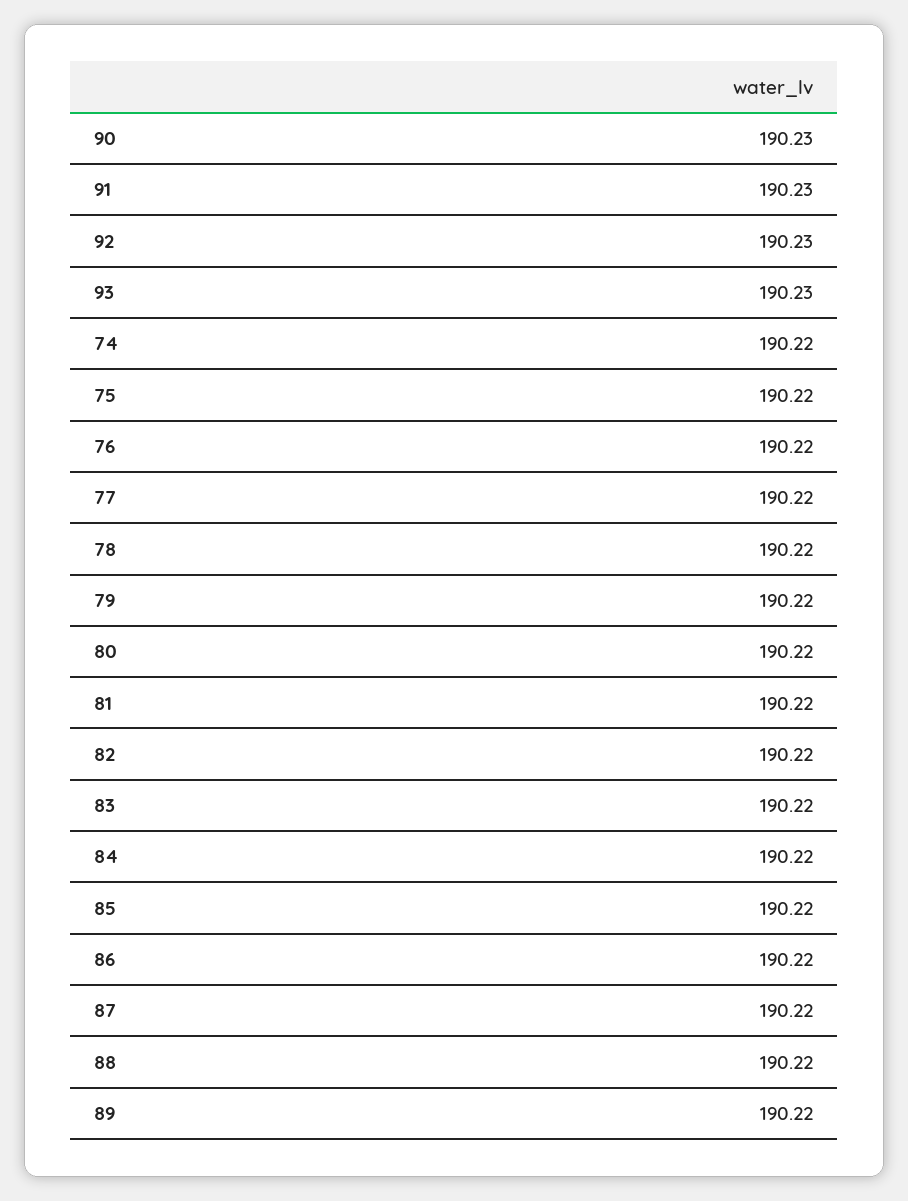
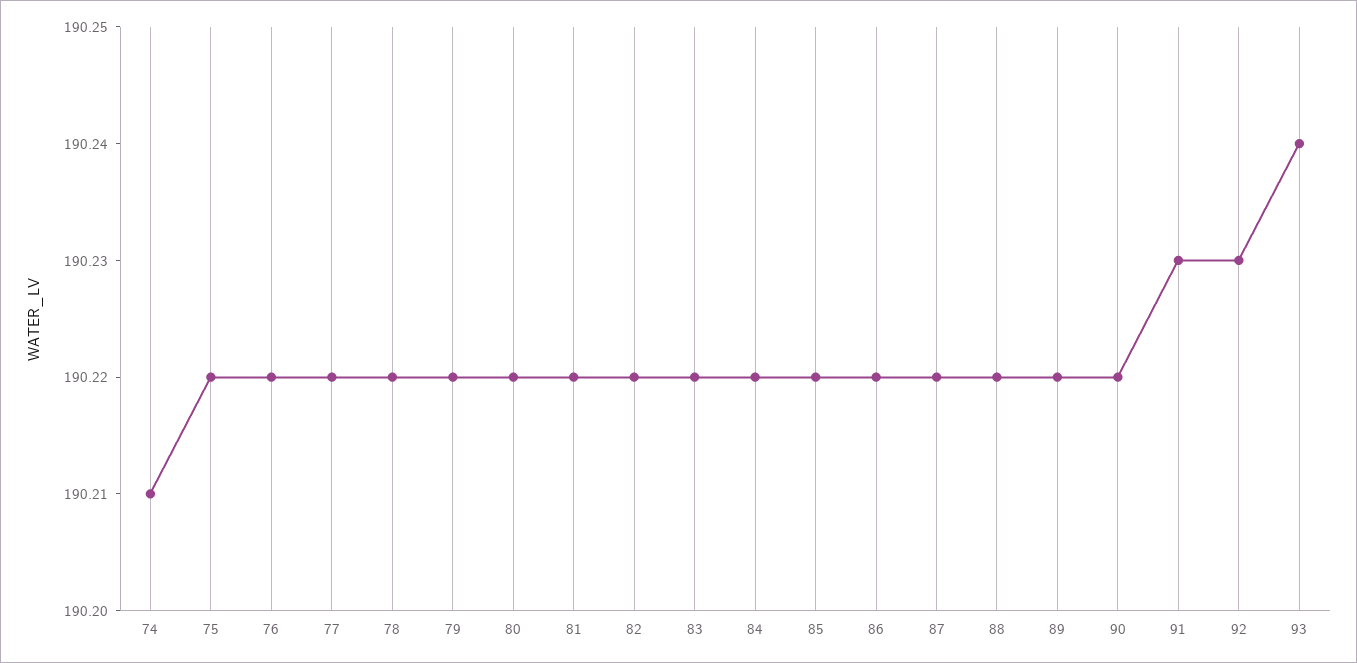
90: 190.23 -> 190.22
93: 190.23 -> 190.24
74: 190.22 -> 190.21

